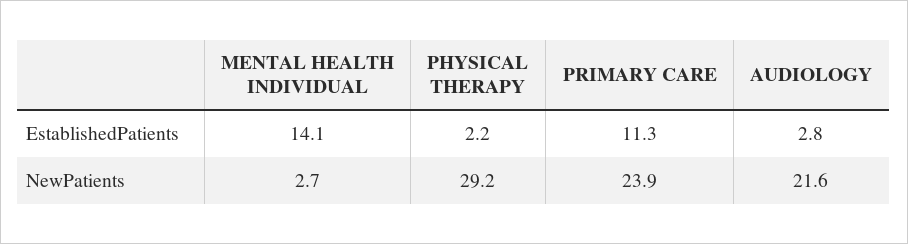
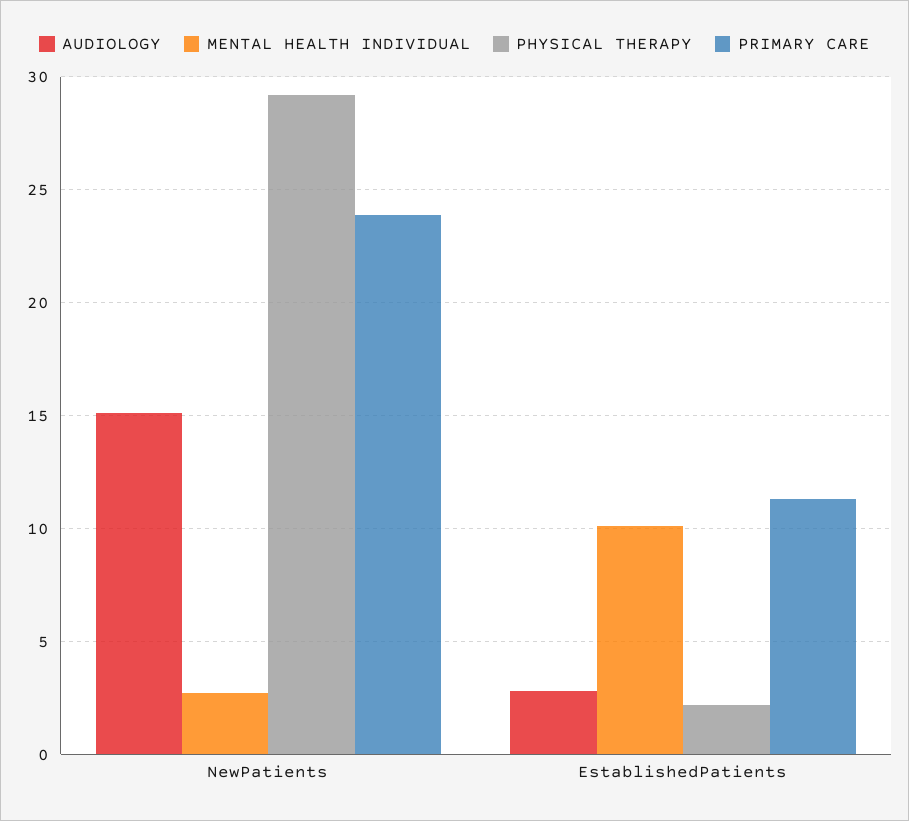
MENTAL HEALTH INDIVIDUAL, EstablishedPatients: 14.1 -> 10
AUDIOLOGY, NewPatients: 21.6 -> 15

